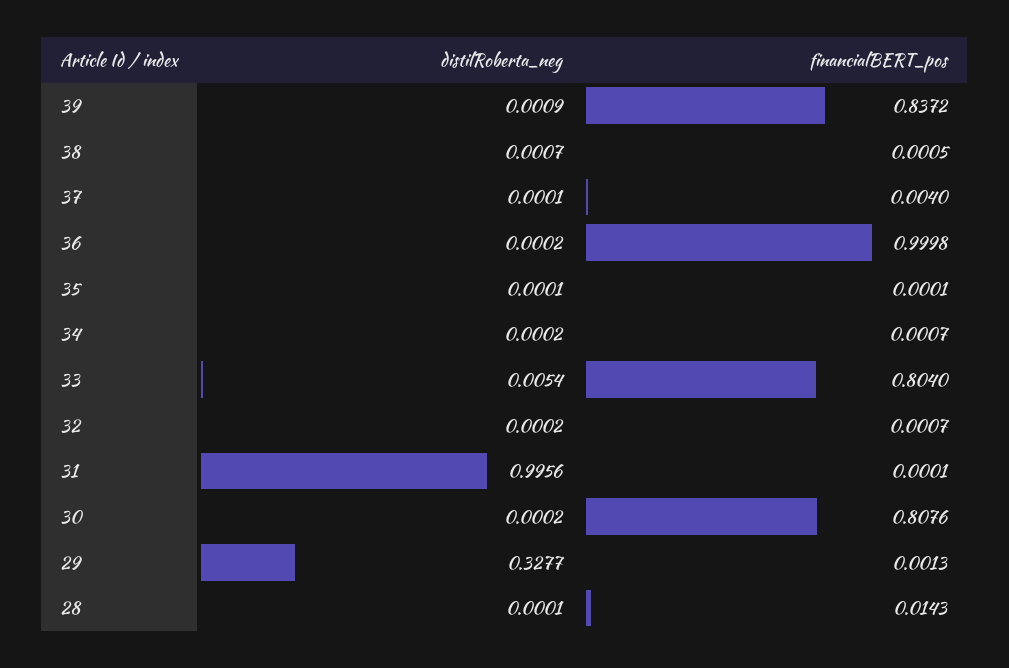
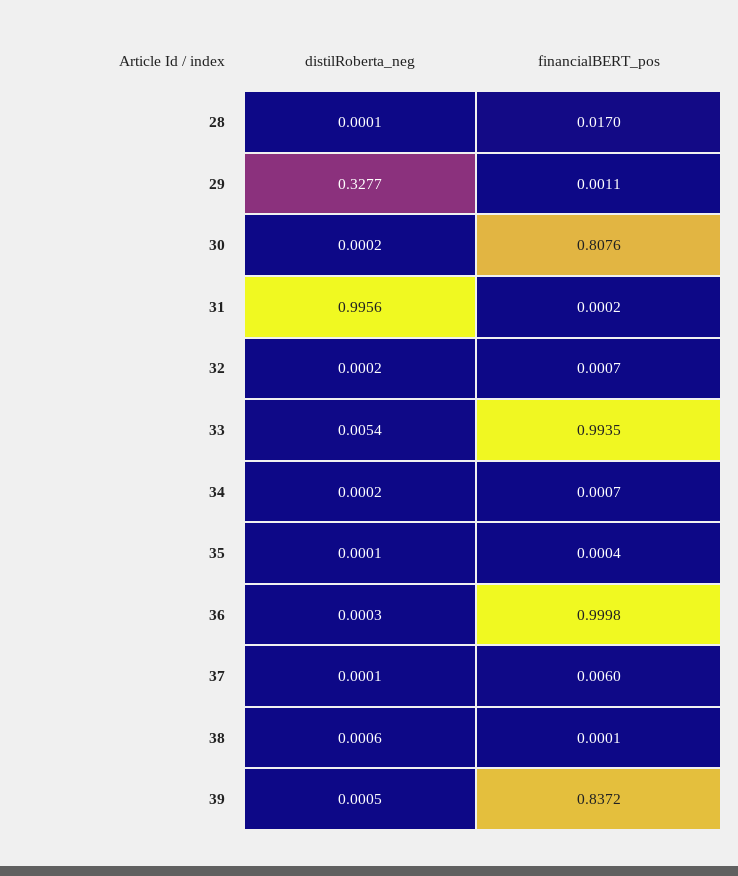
distilRoberta_neg, 39: 0.0009 -> 0.0005
distilRoberta_neg, 38: 0.0007 -> 0.0006
financialBERT_pos, 38: 0.0005 -> 0.0001
financialBERT_pos, 37: 0.004 -> 0.006
distilRoberta_neg, 36: 0.0002 -> 0.0003
financialBERT_pos, 35: 0.0001 -> 0.0004
financialBERT_pos, 33: 0.804 -> 0.9935
financialBERT_pos, 31: 0.0001 -> 0.0002
financialBERT_pos, 29: 0.0013 -> 0.0011
financialBERT_pos, 28: 0.0143 -> 0.017

